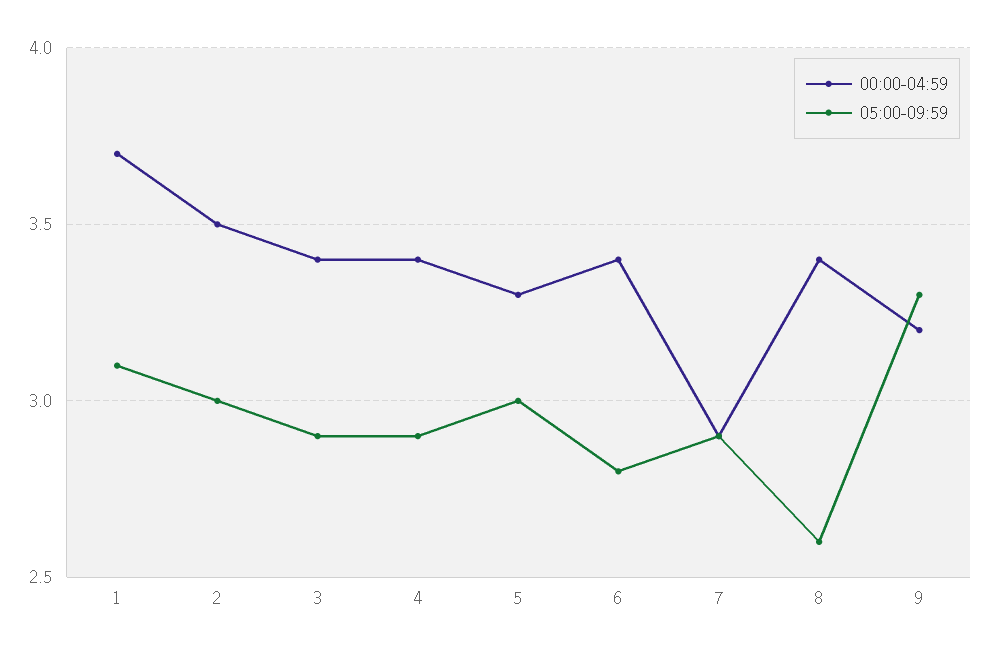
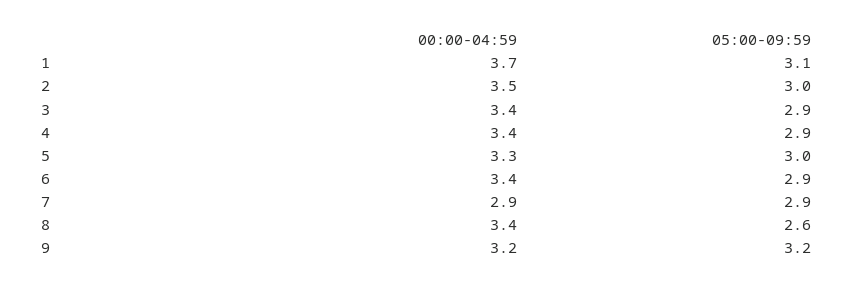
05:00-09:59, 6: 2.8 -> 2.9
05:00-09:59, 9: 3.3 -> 3.2

